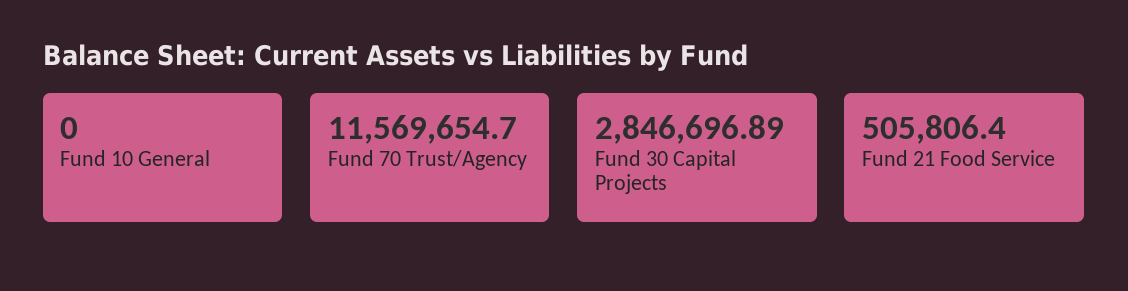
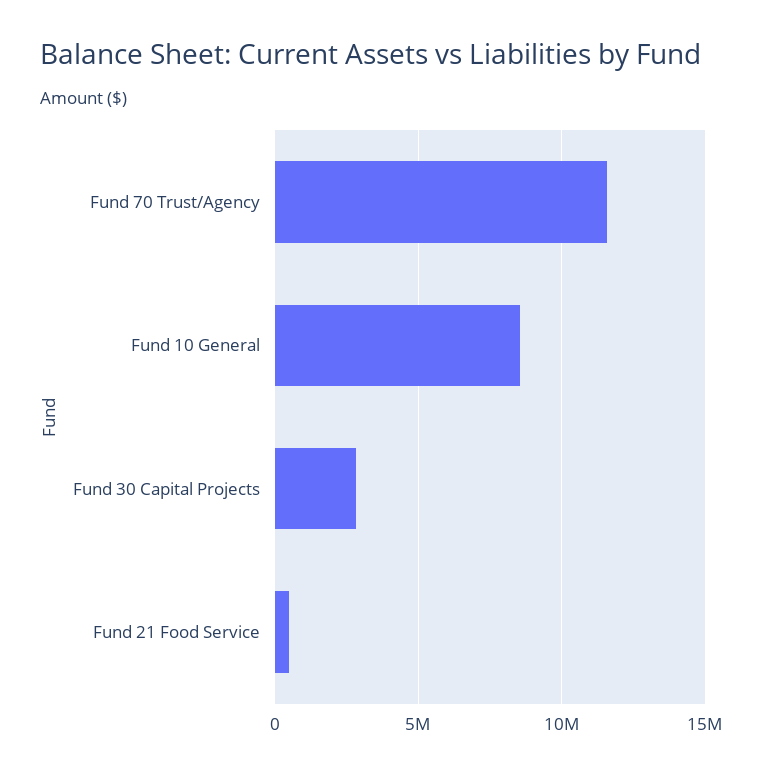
Fund 10 General: 0 -> 8500000

